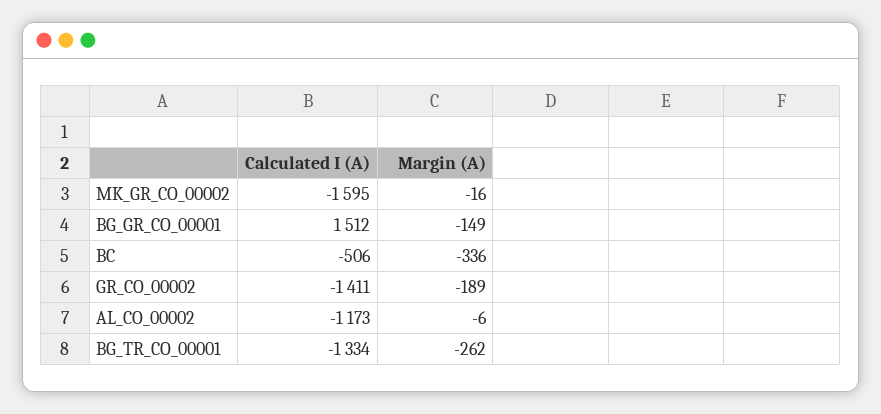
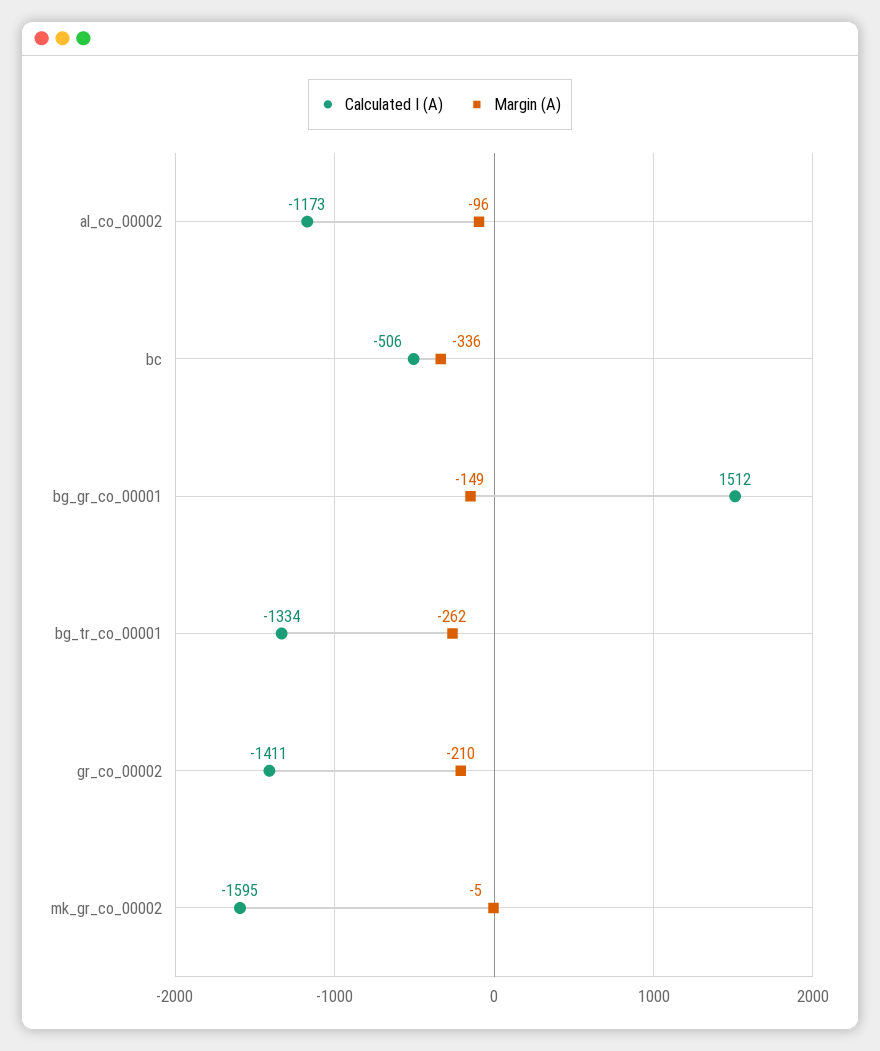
Margin (A), MK_GR_CO_00002: -16 -> -5
Margin (A), GR_CO_00002: -189 -> -210
Margin (A), AL_CO_00002: -6 -> -96

